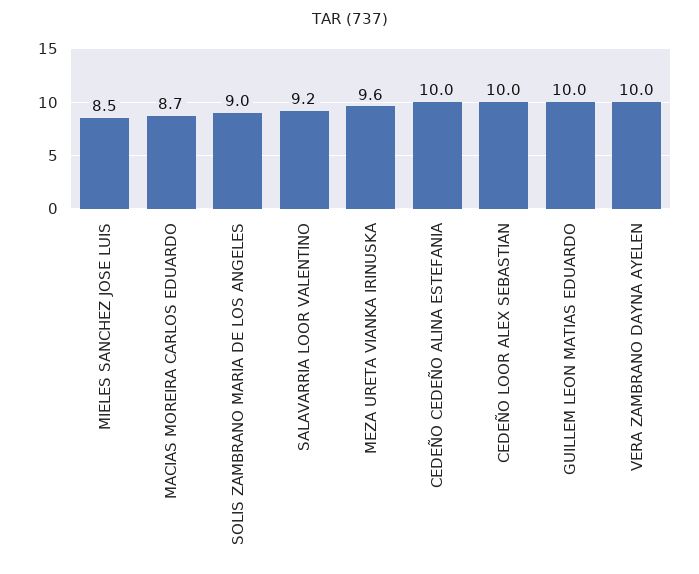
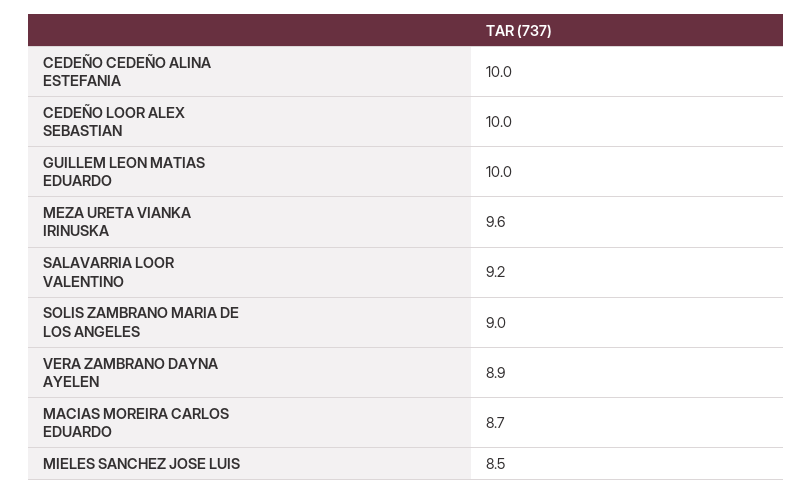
VERA ZAMBRANO DAYNA AYELEN: 10 -> 8.9

